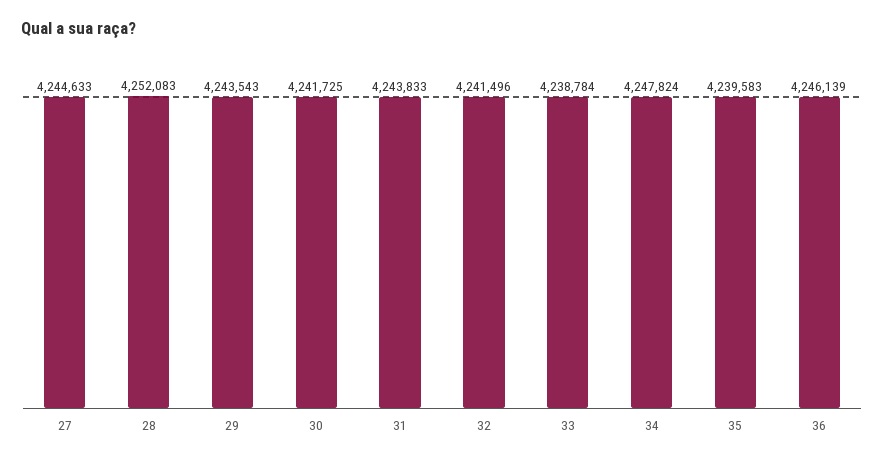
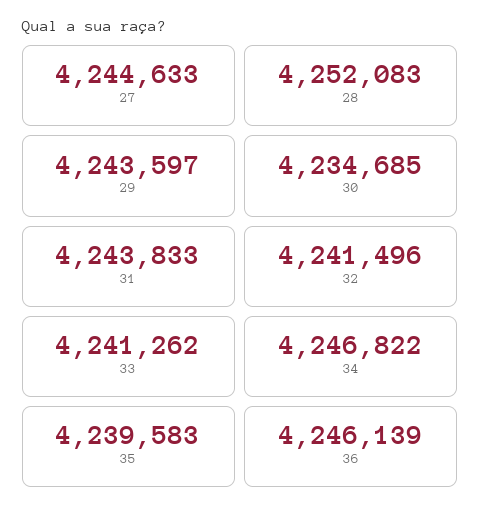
29: 4243543 -> 4243597
30: 4241725 -> 4234685
33: 4238784 -> 4241262
34: 4247824 -> 4246822

